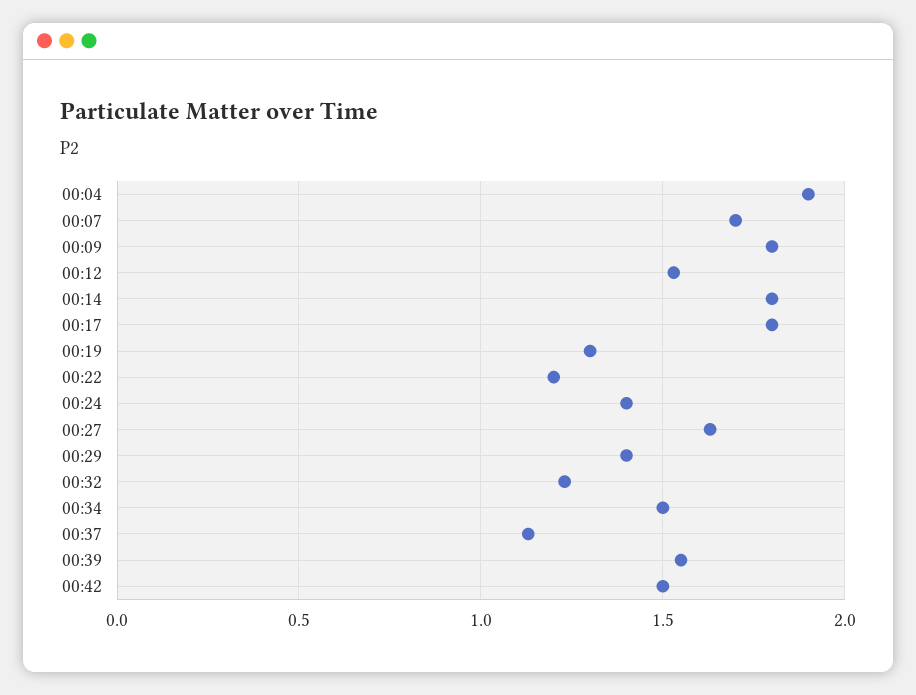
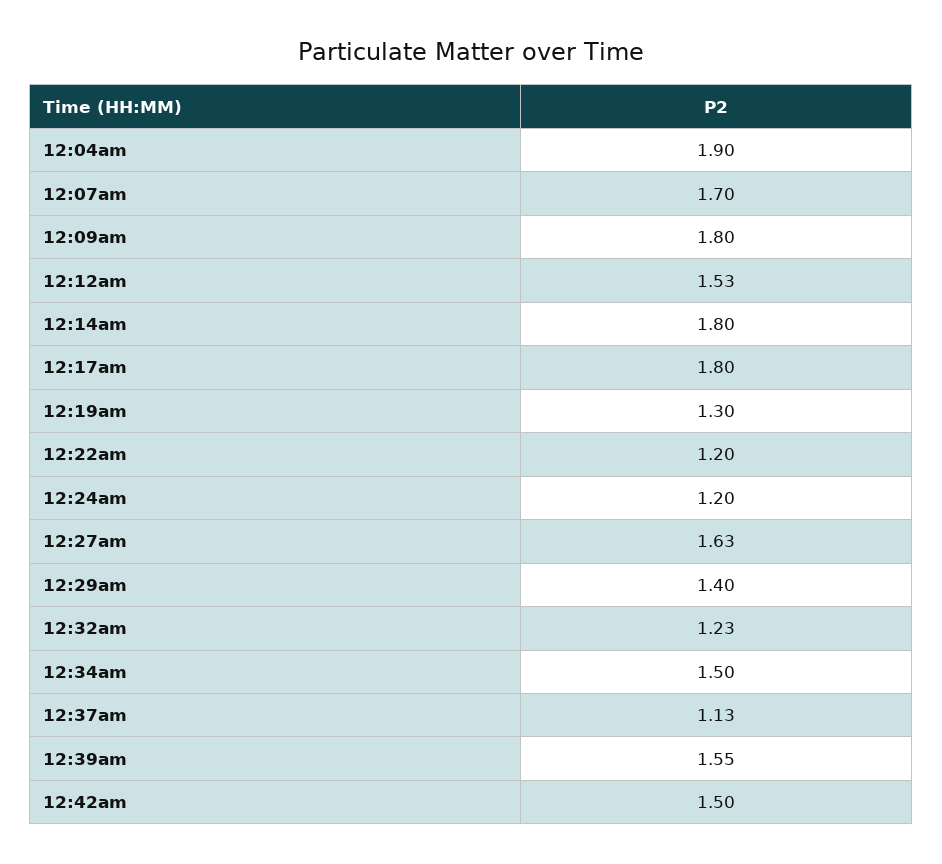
00:24: 1.4 -> 1.2

